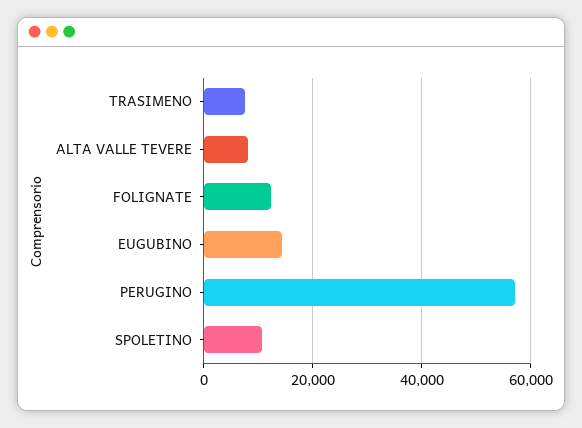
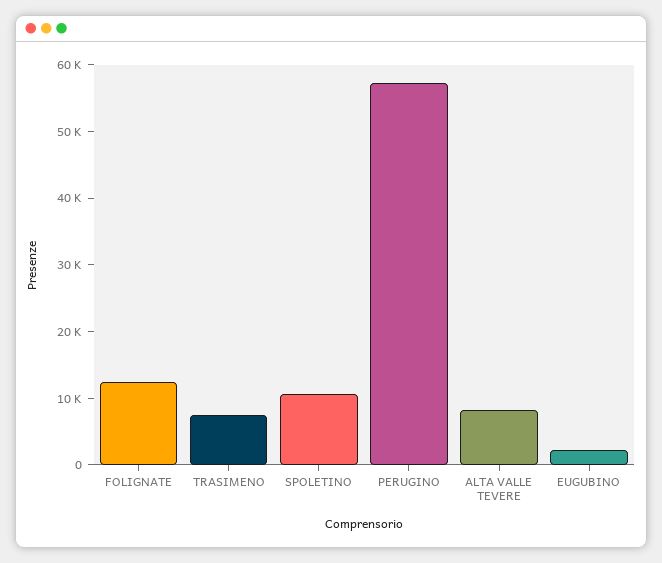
EUGUBINO: 14000 -> 2000

